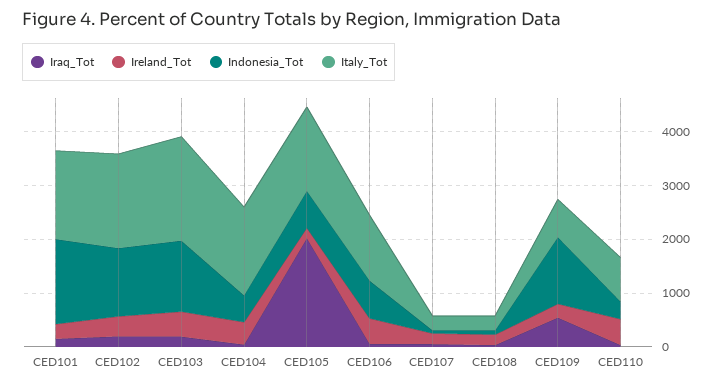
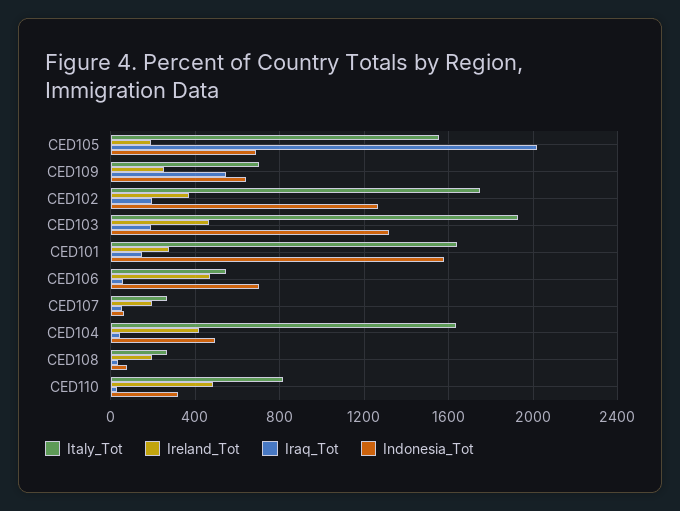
Italy_Tot, CED106: 1200 -> 550
Indonesia_Tot, CED109: 1200 -> 650

